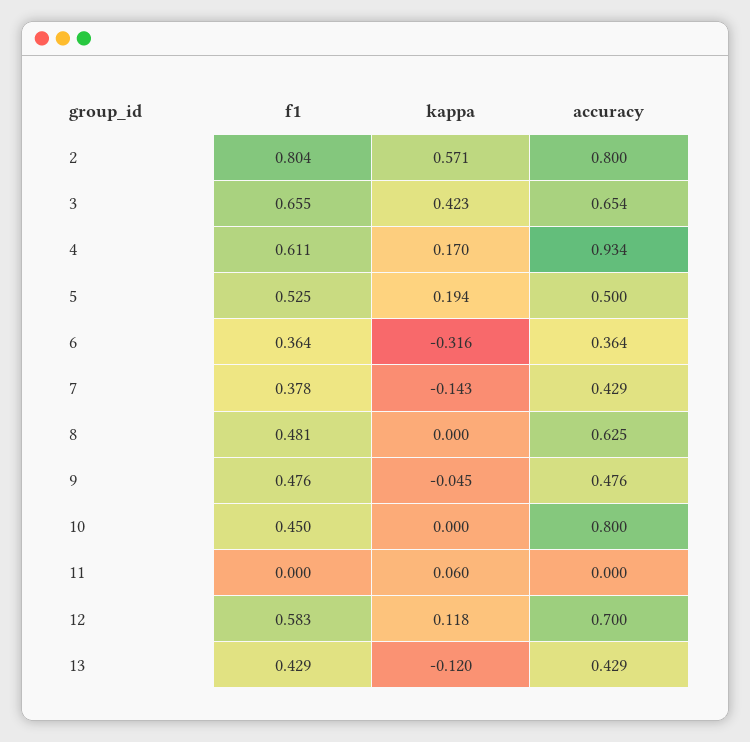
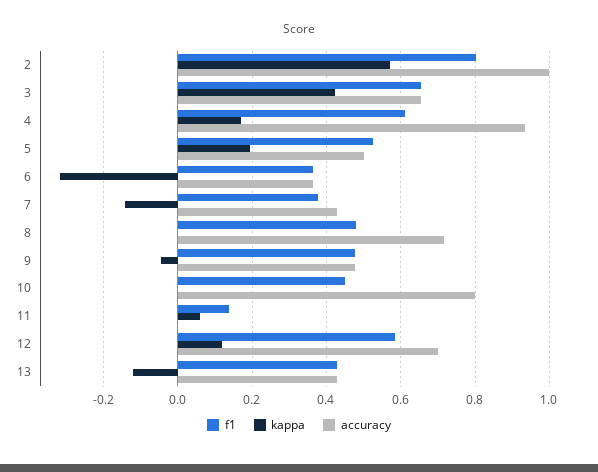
accuracy, 2: 0.8 -> 1
accuracy, 8: 0.625 -> 0.72
f1, 11: 0 -> 0.14

